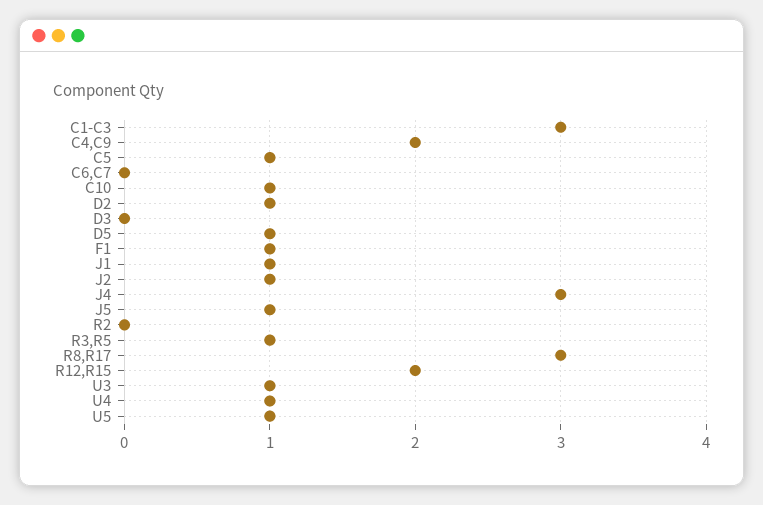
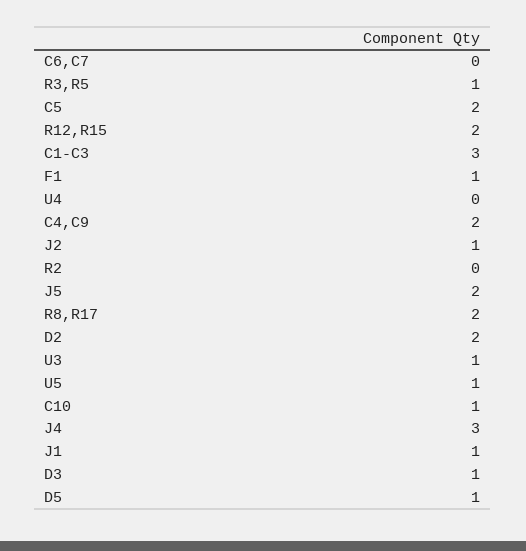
C5: 1 -> 2
D2: 1 -> 2
D3: 0 -> 1
J5: 1 -> 2
R8,R17: 3 -> 2
U4: 1 -> 0

